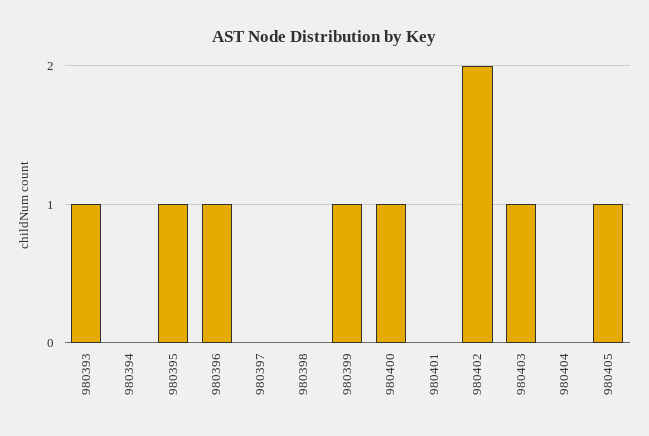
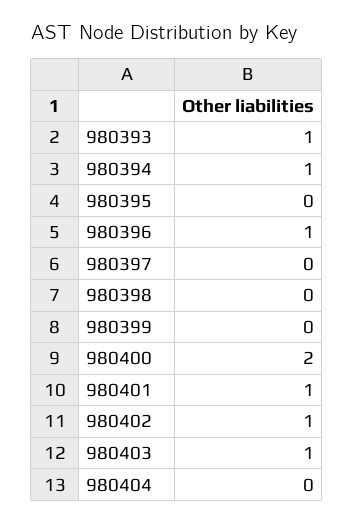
980394: 0 -> 1
980395: 1 -> 0
980399: 1 -> 0
980400: 1 -> 2
980401: 0 -> 1
980402: 2 -> 1
980405: 1 -> none

